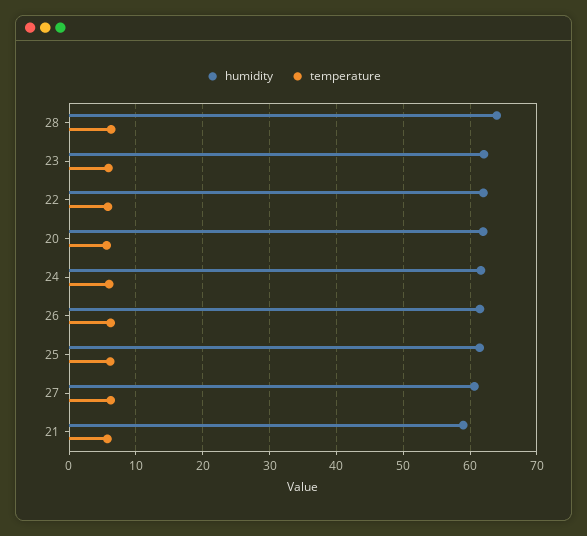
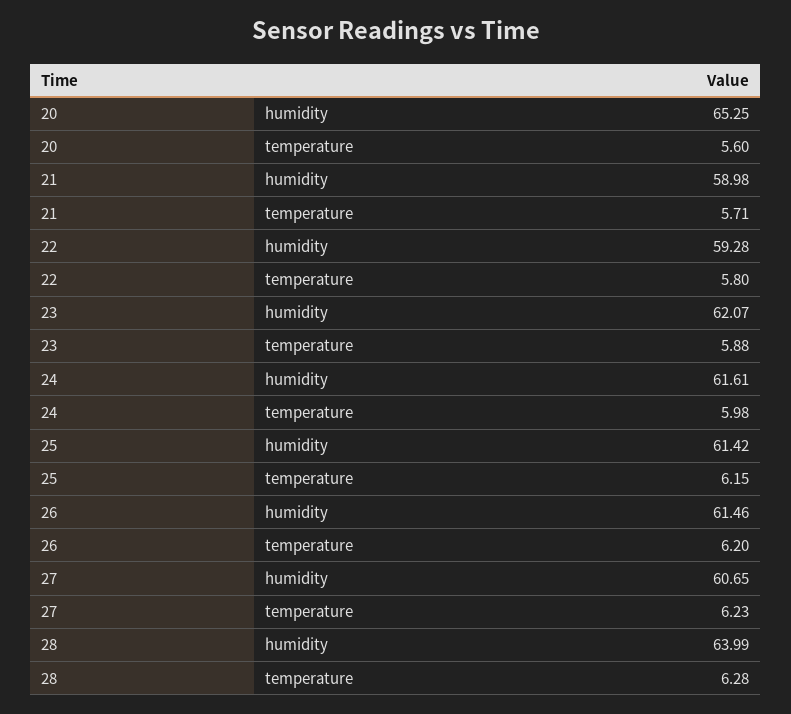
humidity, 22: 62 -> 59.28
humidity, 20: 62 -> 65.25

